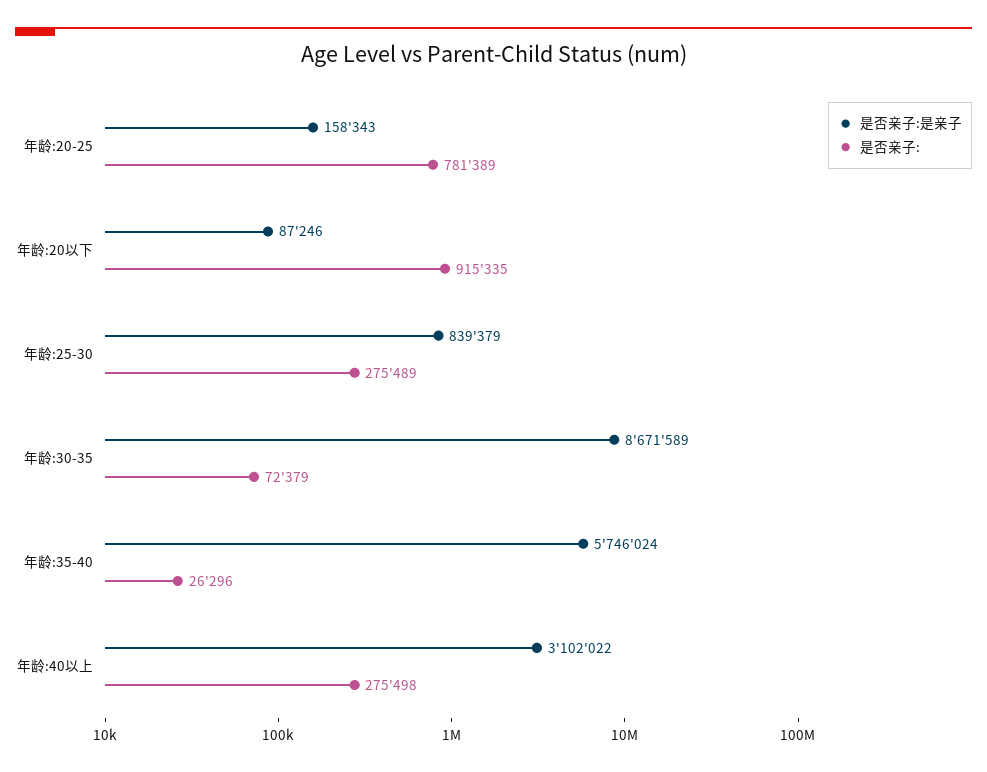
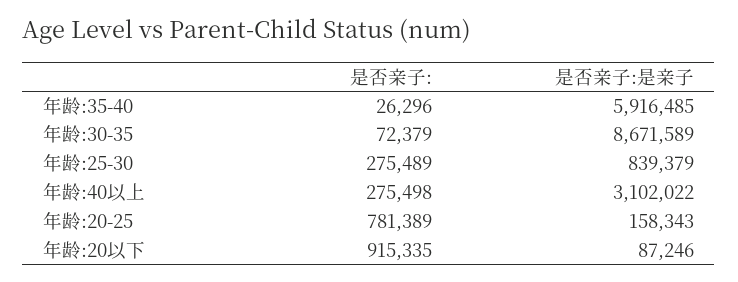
是否亲子:是亲子, 年龄:35-40: 5746024 -> 5916485

